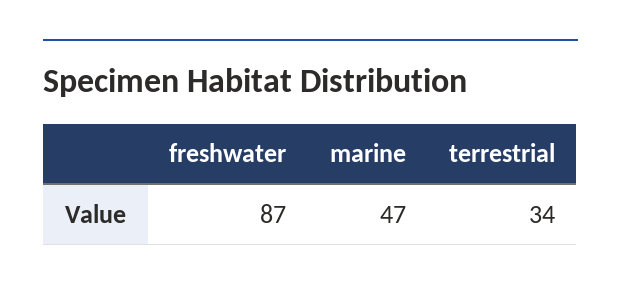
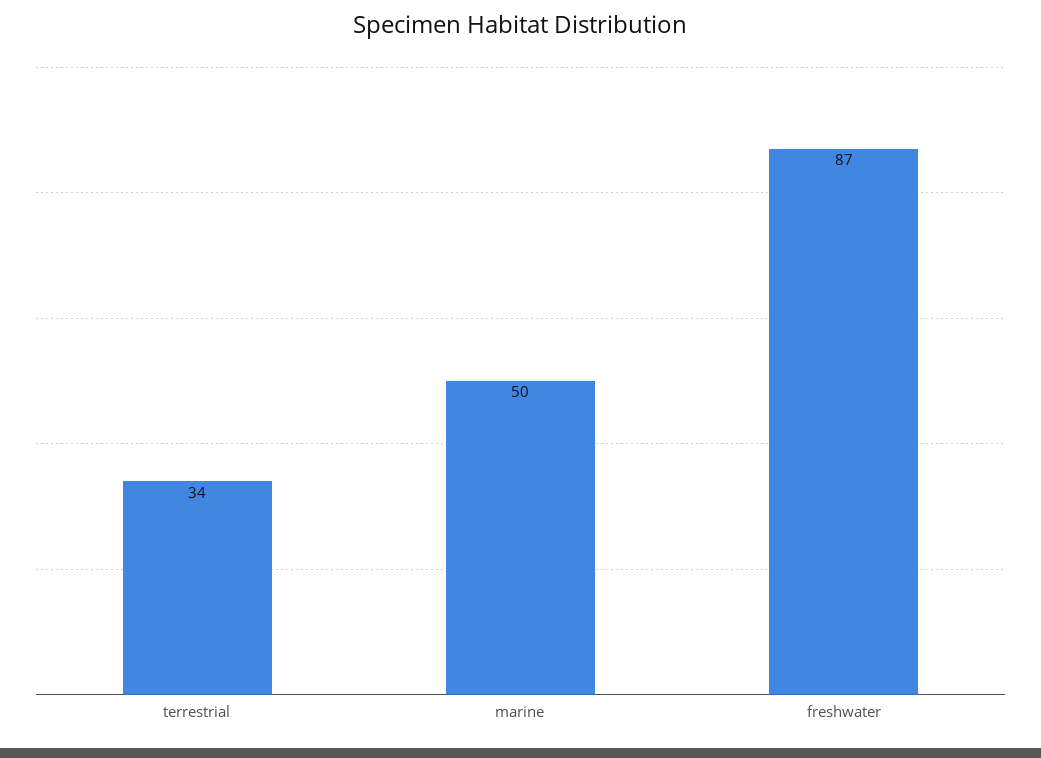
marine: 47 -> 50

